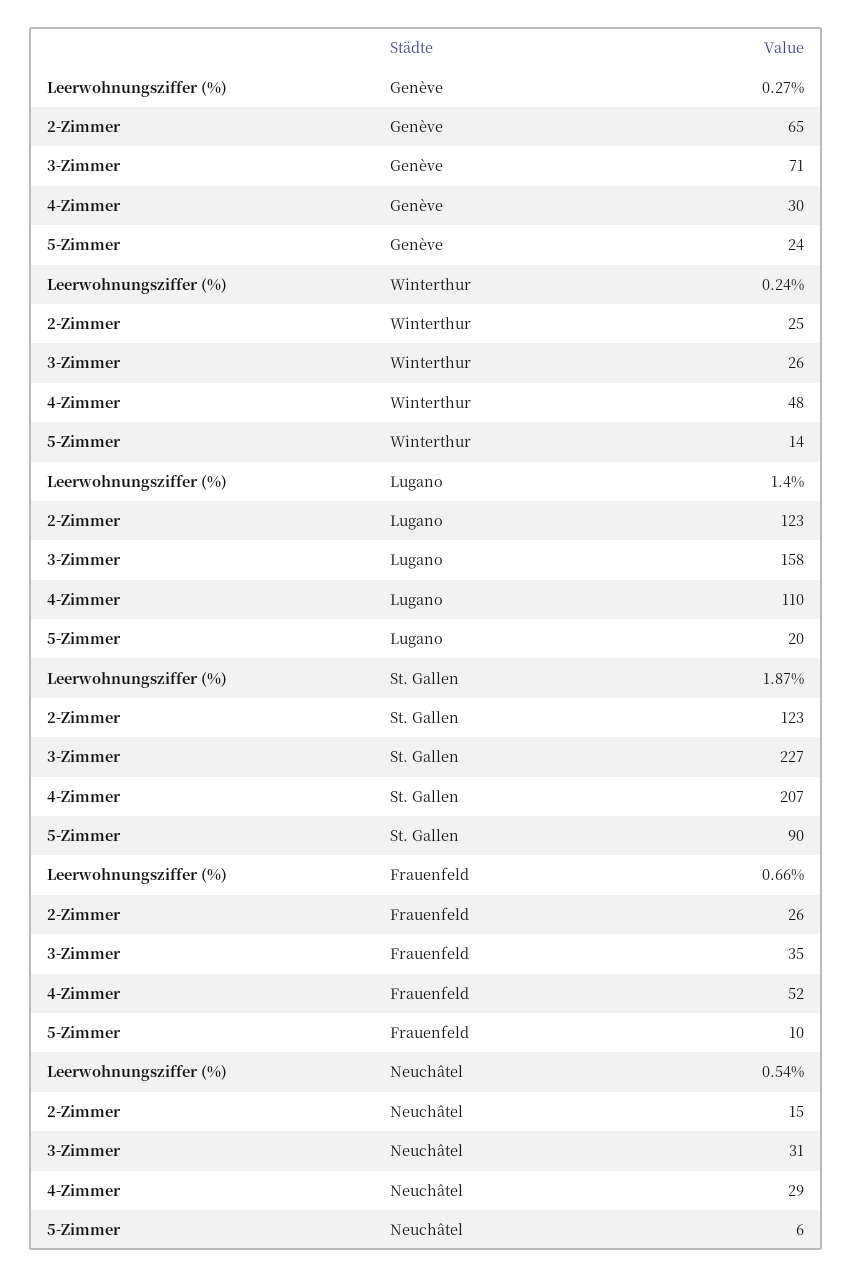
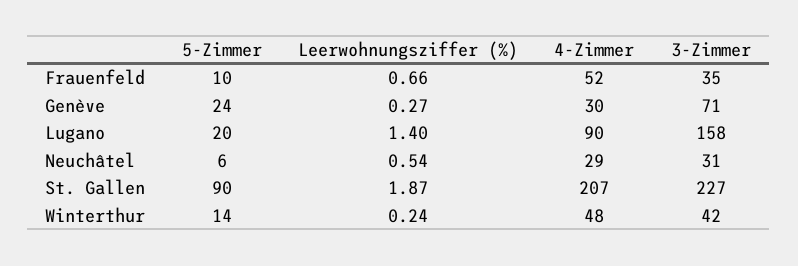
2-Zimmer, Genève: 65 -> none
2-Zimmer, Winterthur: 25 -> none
3-Zimmer, Winterthur: 26 -> 42
2-Zimmer, Lugano: 123 -> none
4-Zimmer, Lugano: 110 -> 90
2-Zimmer, St. Gallen: 123 -> none
2-Zimmer, Frauenfeld: 26 -> none
2-Zimmer, Neuchâtel: 15 -> none

